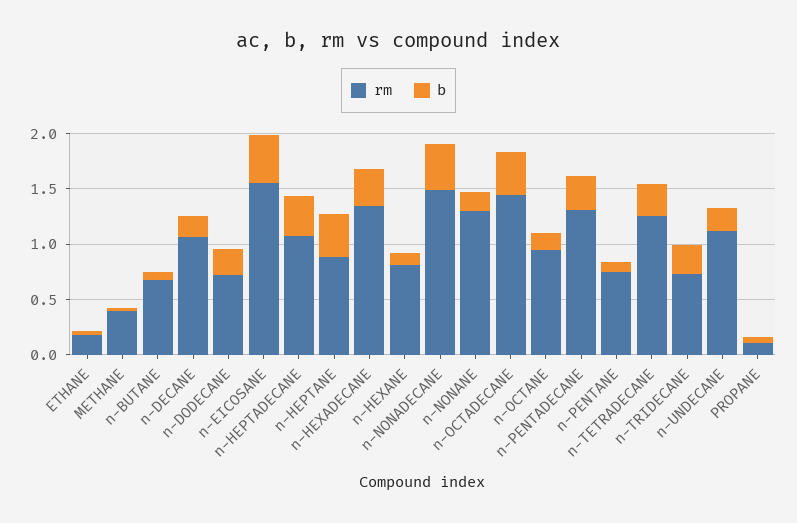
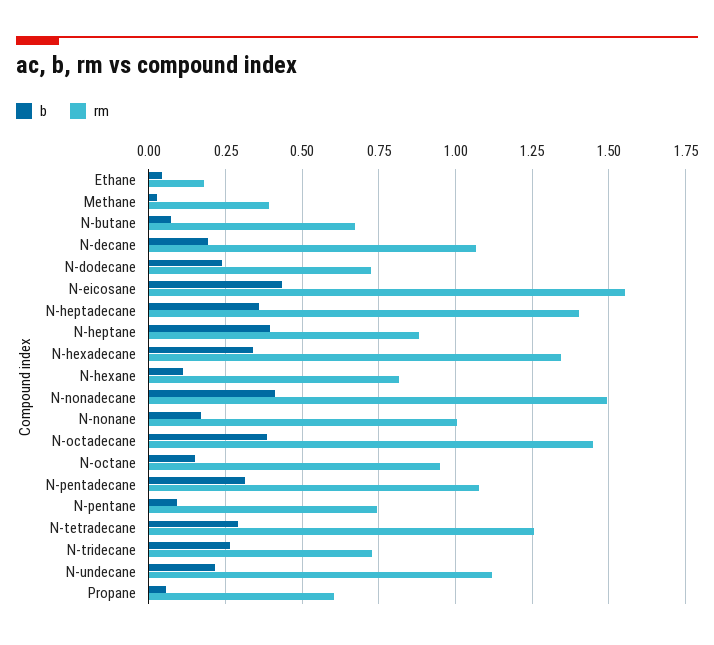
rm, n-HEPTADECANE: 1.1 -> 1.4
rm, n-NONANE: 1.3 -> 1
rm, n-PENTADECANE: 1.3 -> 1.075
rm, PROPANE: 0.1 -> 0.6

